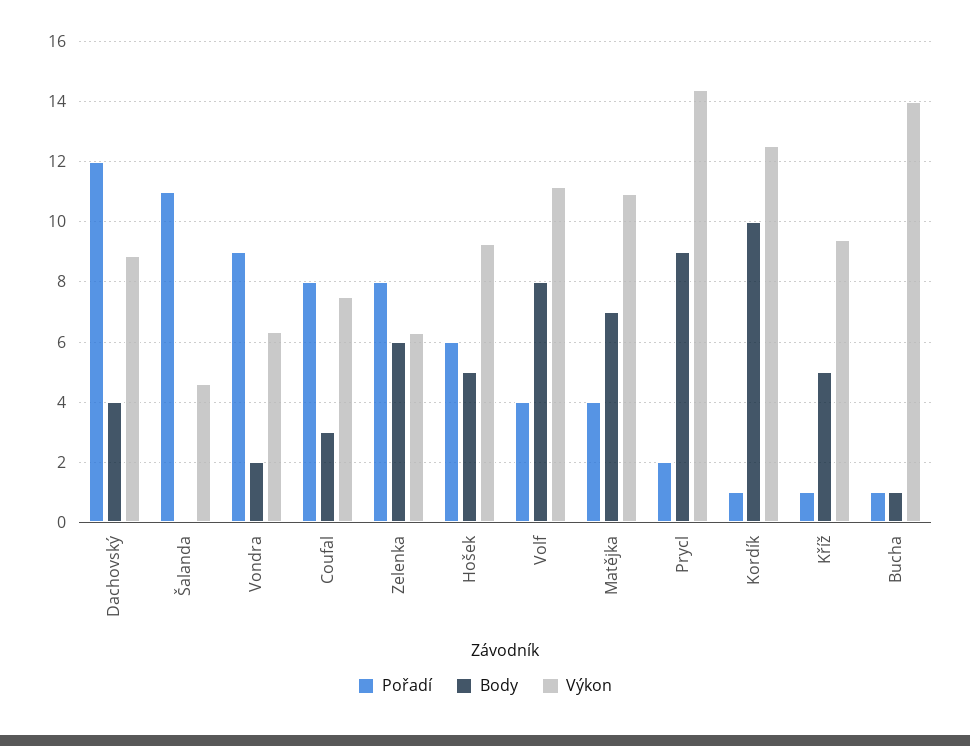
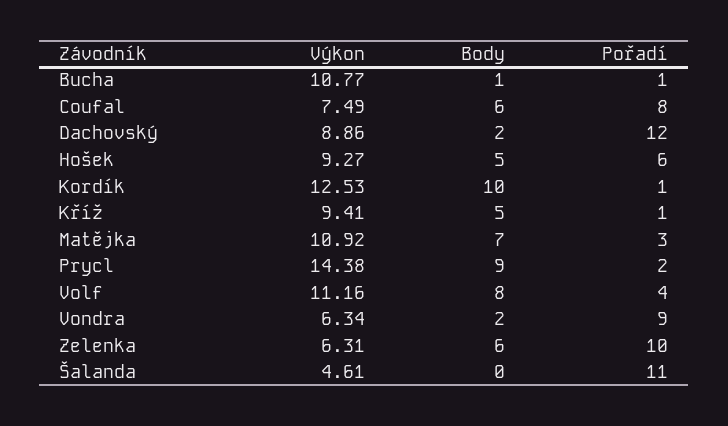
Body, Dachovský: 4 -> 2
Body, Coufal: 3 -> 6
Pořadí, Zelenka: 8 -> 10
Pořadí, Matějka: 4 -> 3
Výkon, Bucha: 14 -> 10.77

